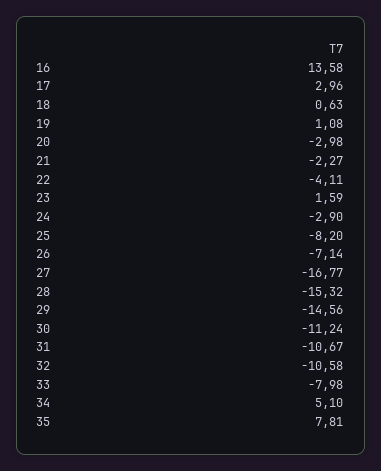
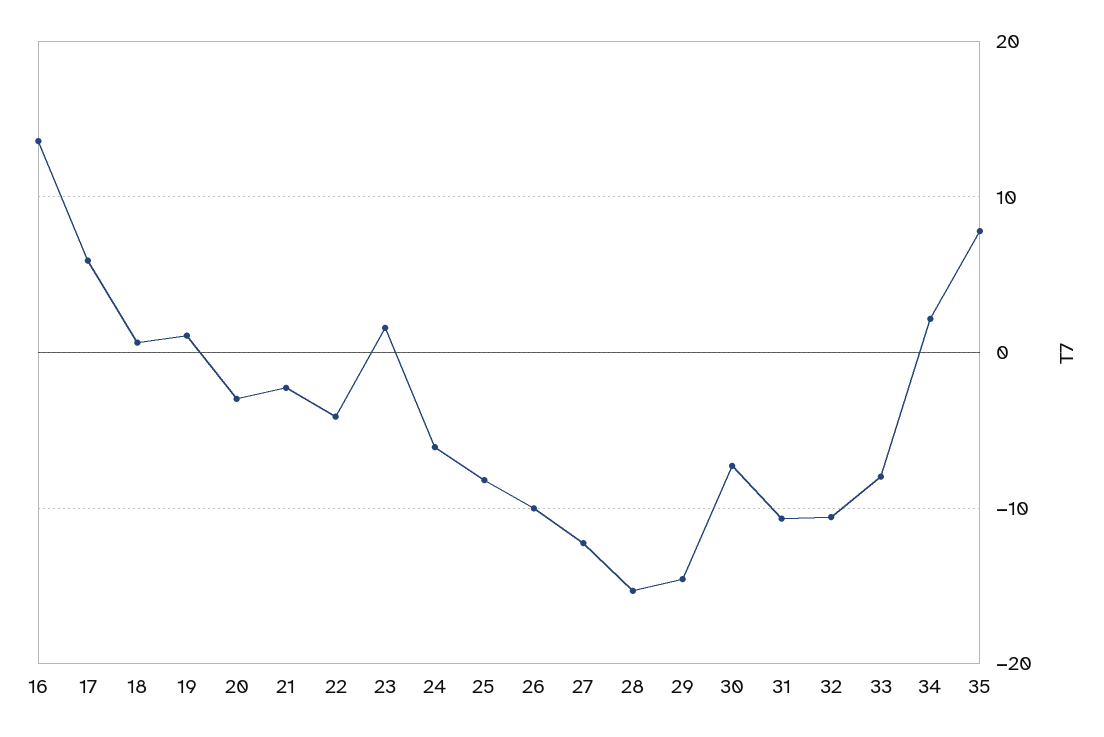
17: 2.96 -> 6
24: -2.9 -> -6
26: -7.14 -> -10
27: -16.77 -> -12
30: -11.24 -> -7
34: 5.1 -> 2

